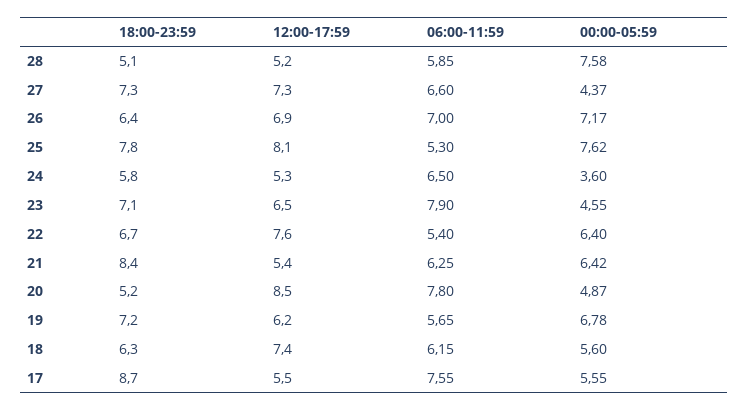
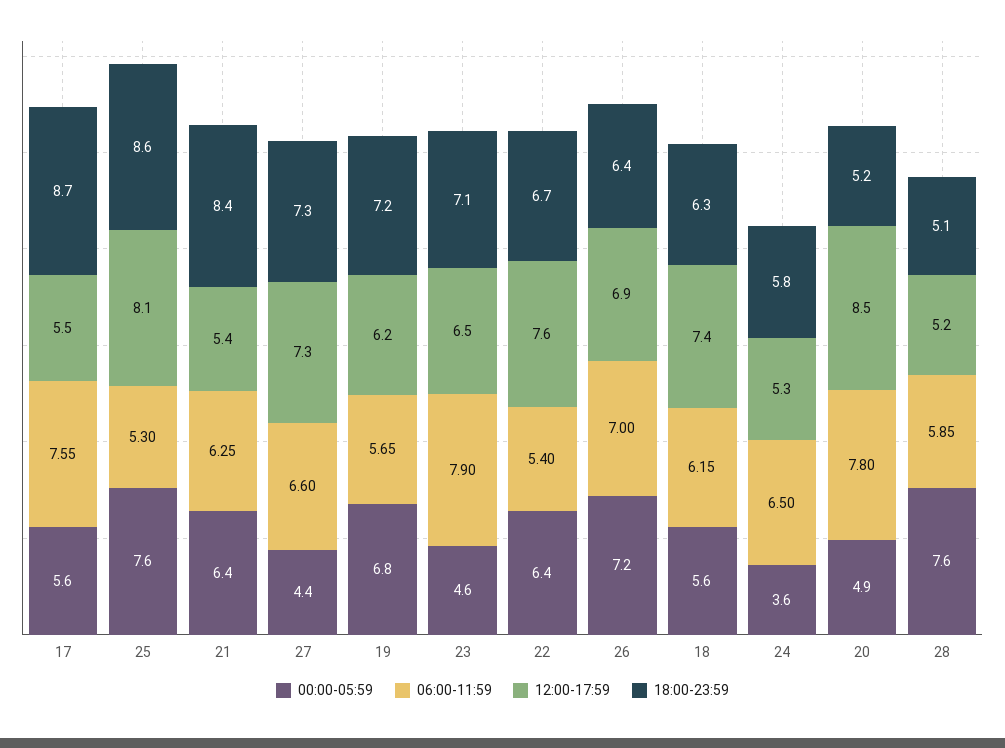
18:00-23:59, 25: 7.8 -> 8.6

